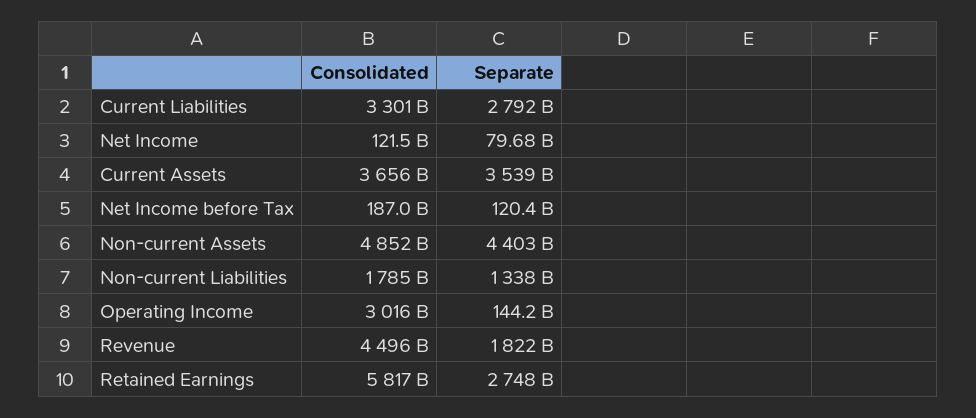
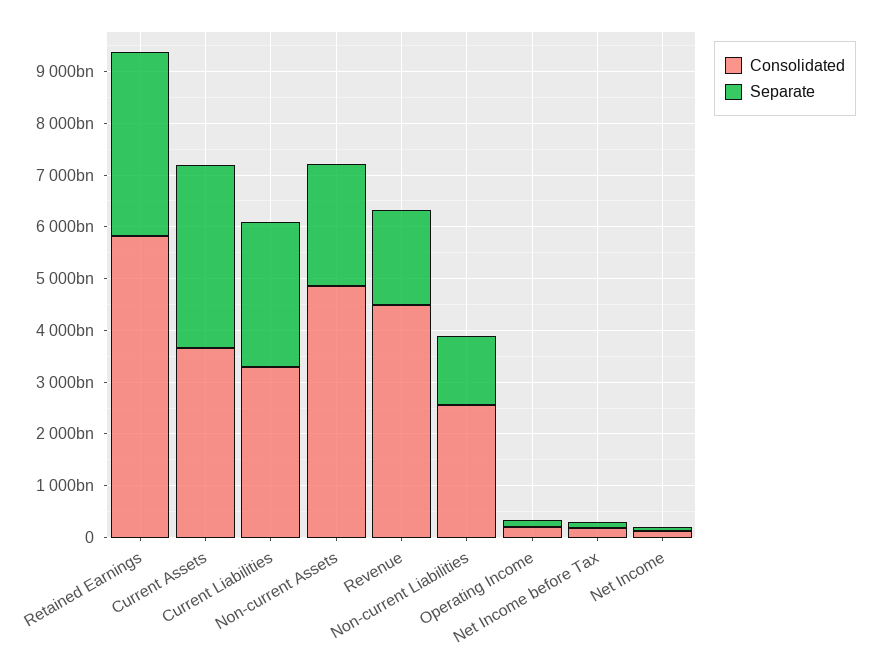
Separate, Non-current Assets: 4403000000000 -> 2400000000000
Consolidated, Non-current Liabilities: 1785000000000 -> 2600000000000
Consolidated, Operating Income: 3016000000000 -> 200000000000
Separate, Retained Earnings: 2748000000000 -> 3600000000000

